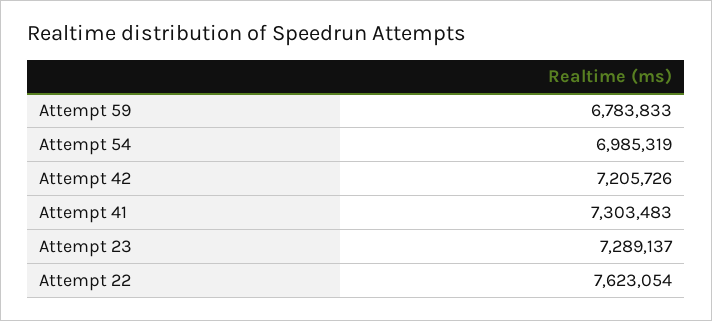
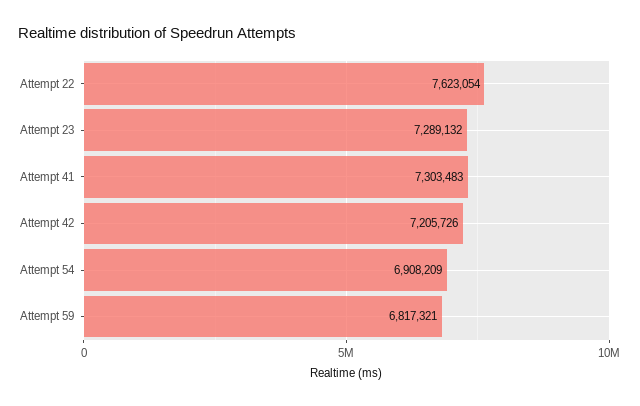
Attempt 59: 6783833 -> 6817321
Attempt 54: 6985319 -> 6908209
Attempt 23: 7289137 -> 7289132

